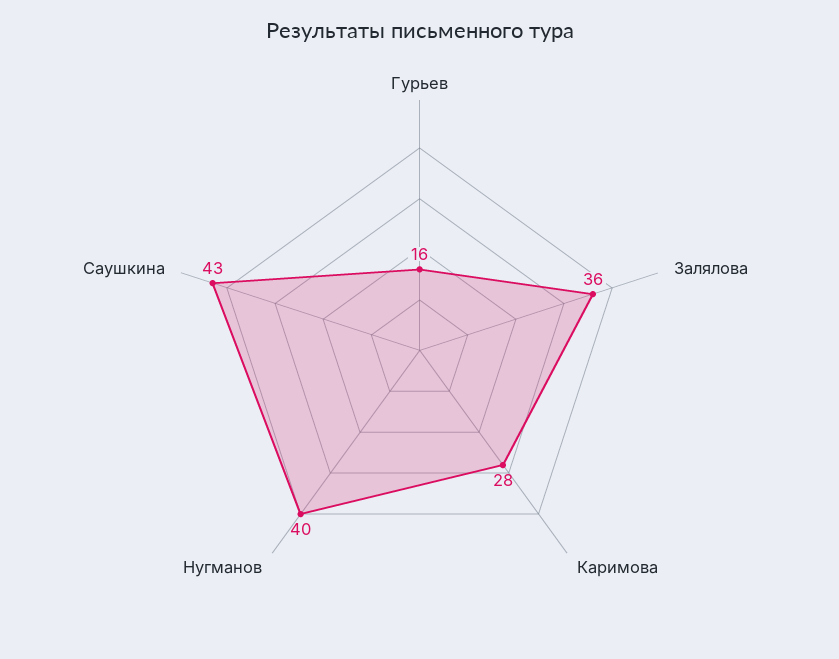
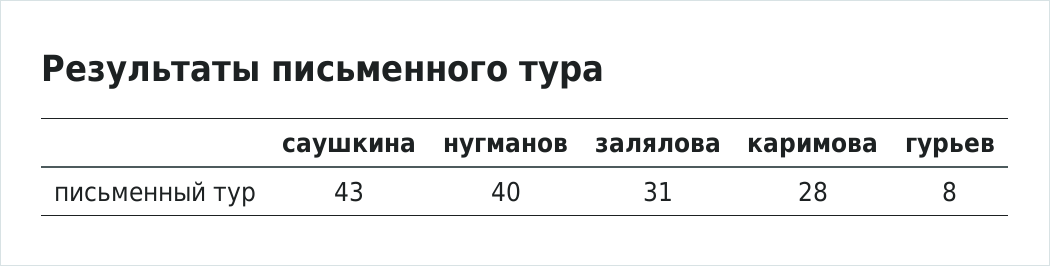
Гурьев: 16 -> 8
Залялова: 36 -> 31

